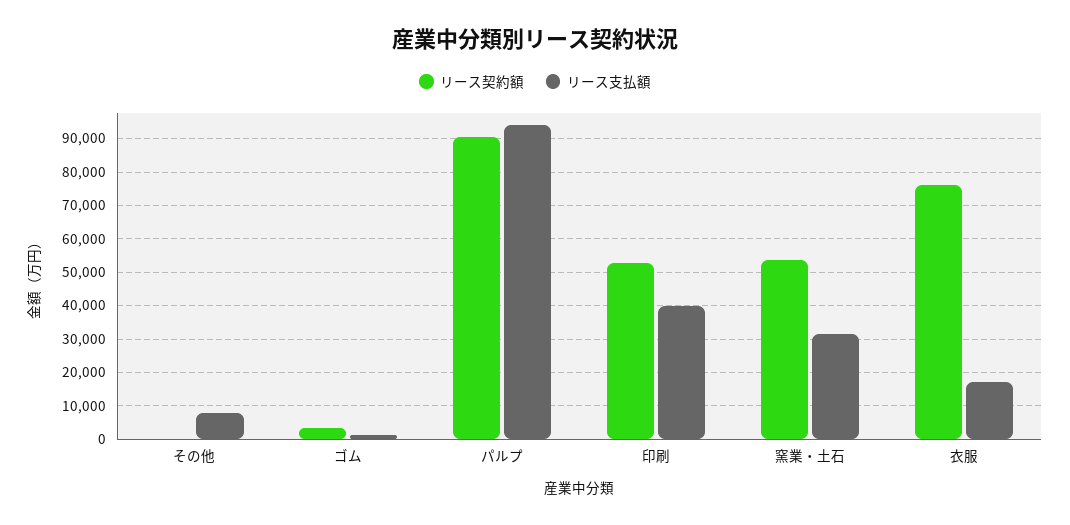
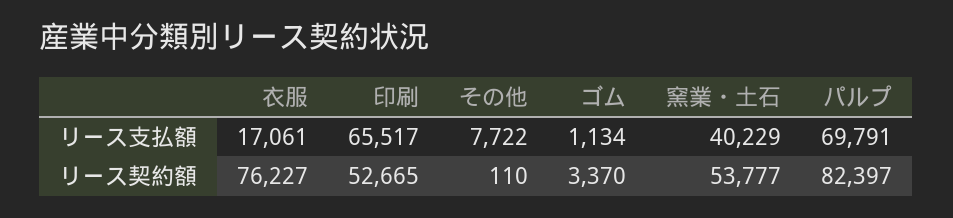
リース契約額, パルプ: 90000 -> 82397
リース支払額, パルプ: 94000 -> 69791
リース支払額, 印刷: 40000 -> 65517
リース支払額, 窯業・土石: 32000 -> 40229

